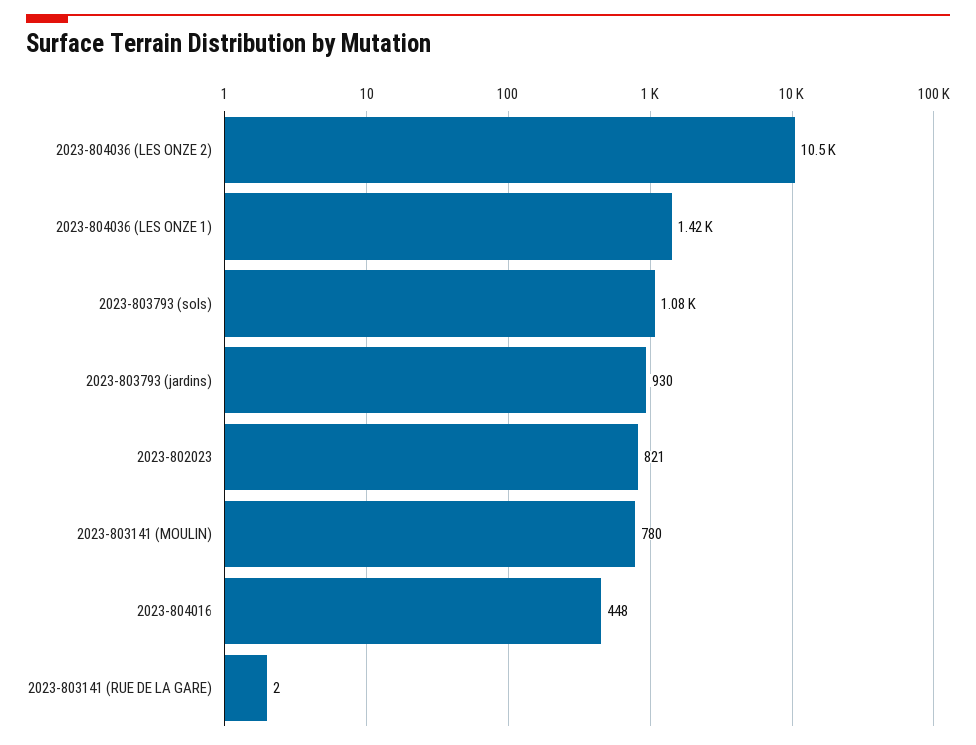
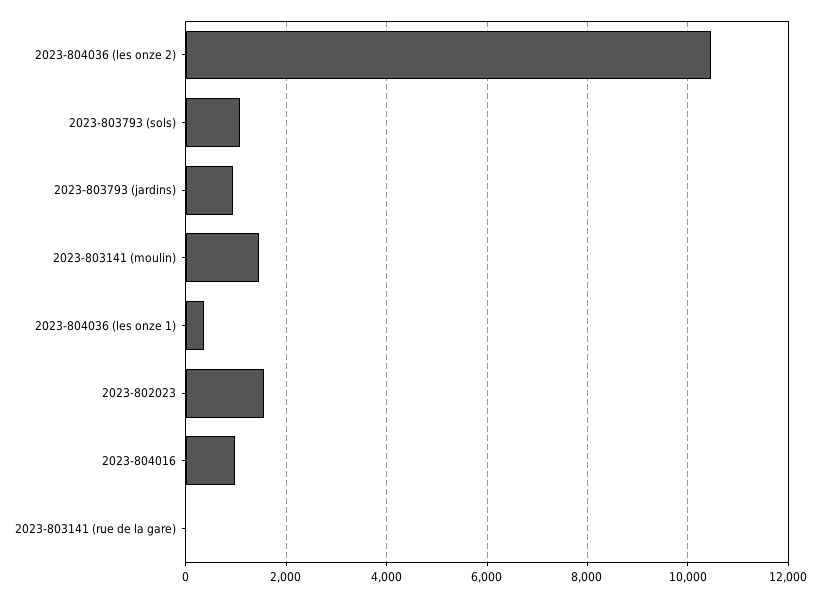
2023-804036 (LES ONZE 1): 1420 -> 400
2023-802023: 821 -> 1600
2023-803141 (MOULIN): 780 -> 1400
2023-804016: 448 -> 1000

